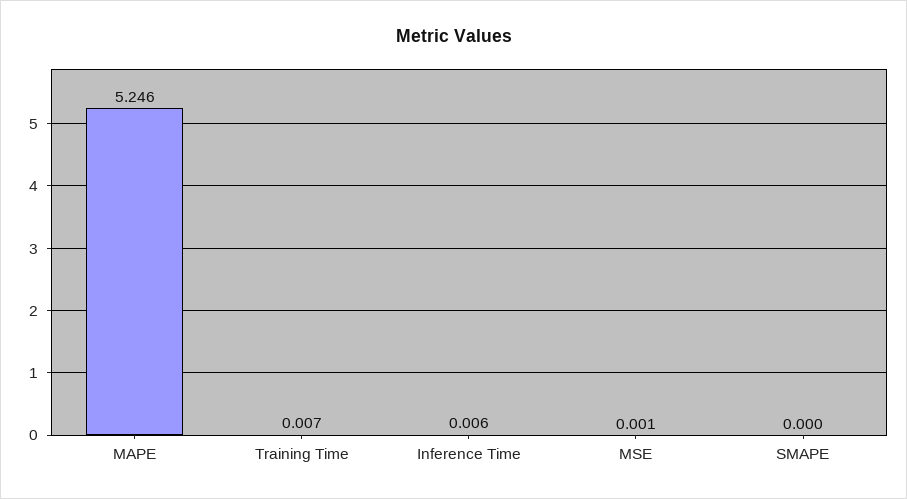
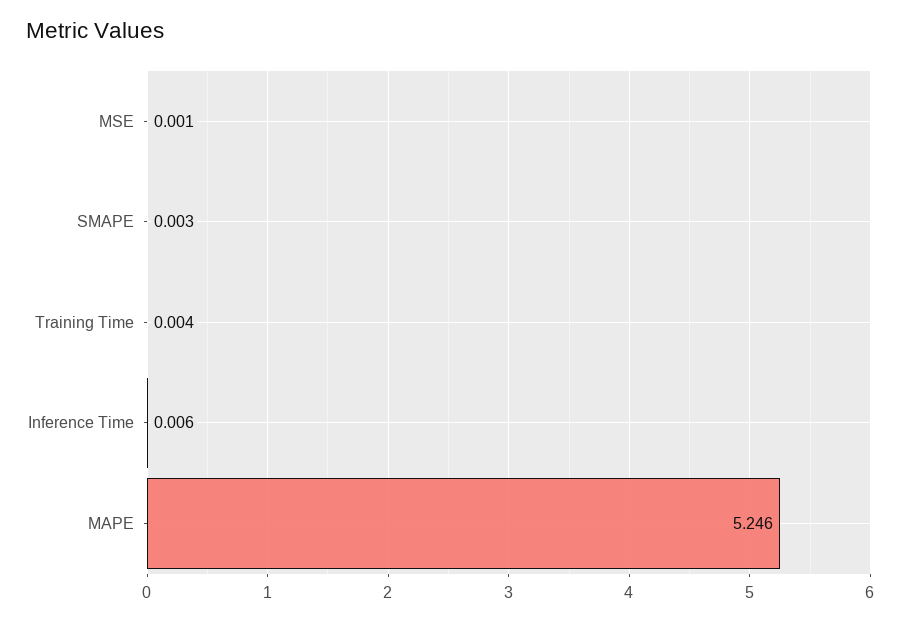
Training Time: 0.007 -> 0.004
SMAPE: 0 -> 0.003

